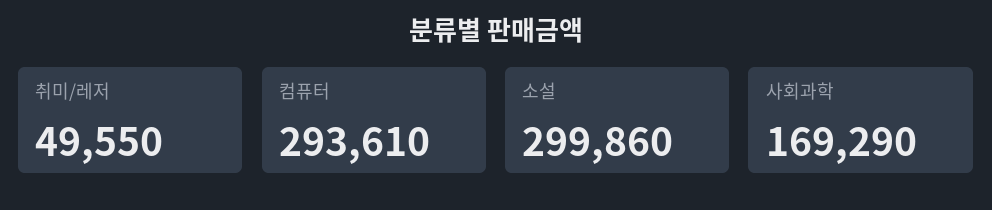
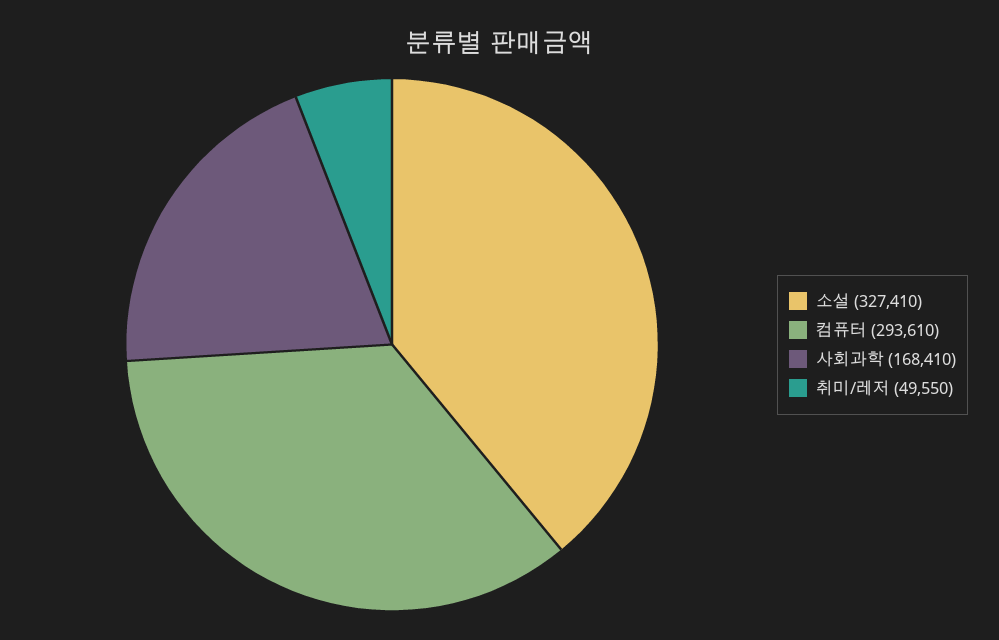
소설: 299860 -> 327410
사회과학: 169290 -> 168410

